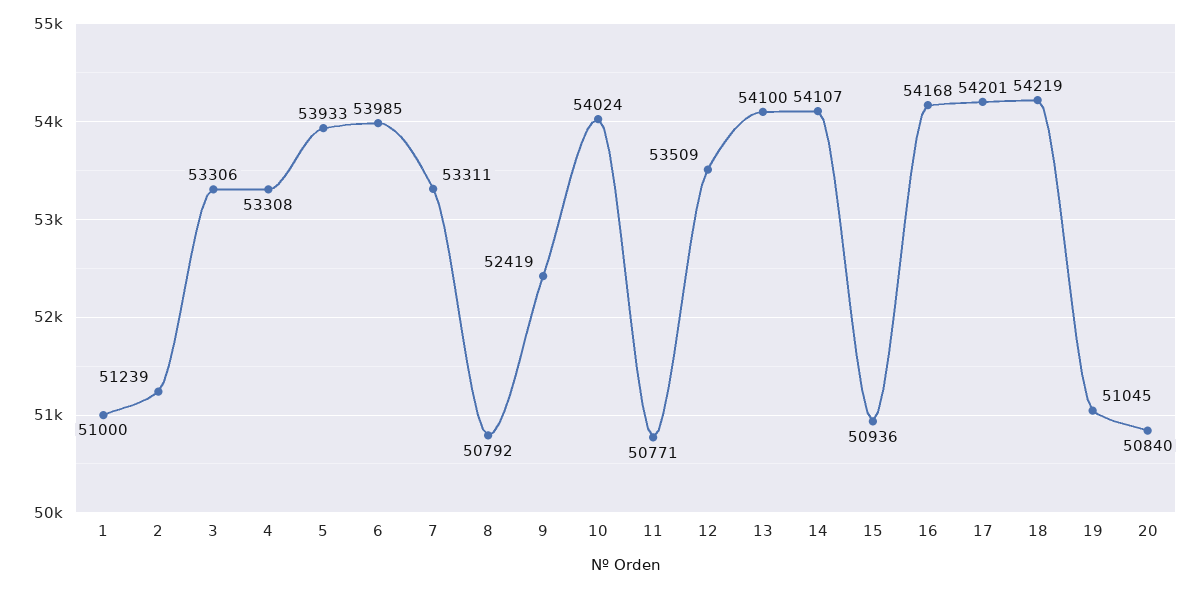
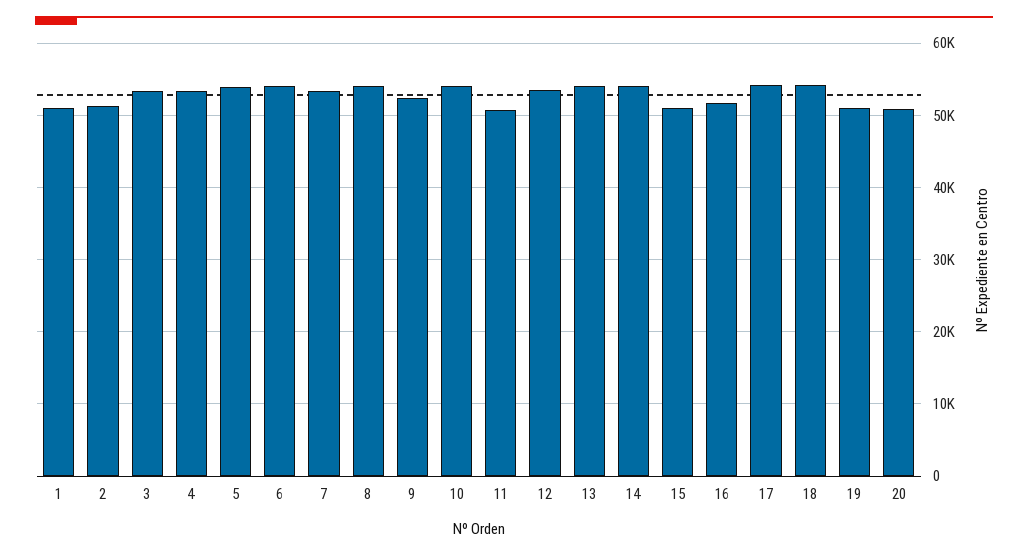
8: 50792 -> 54000
16: 54168 -> 52000

